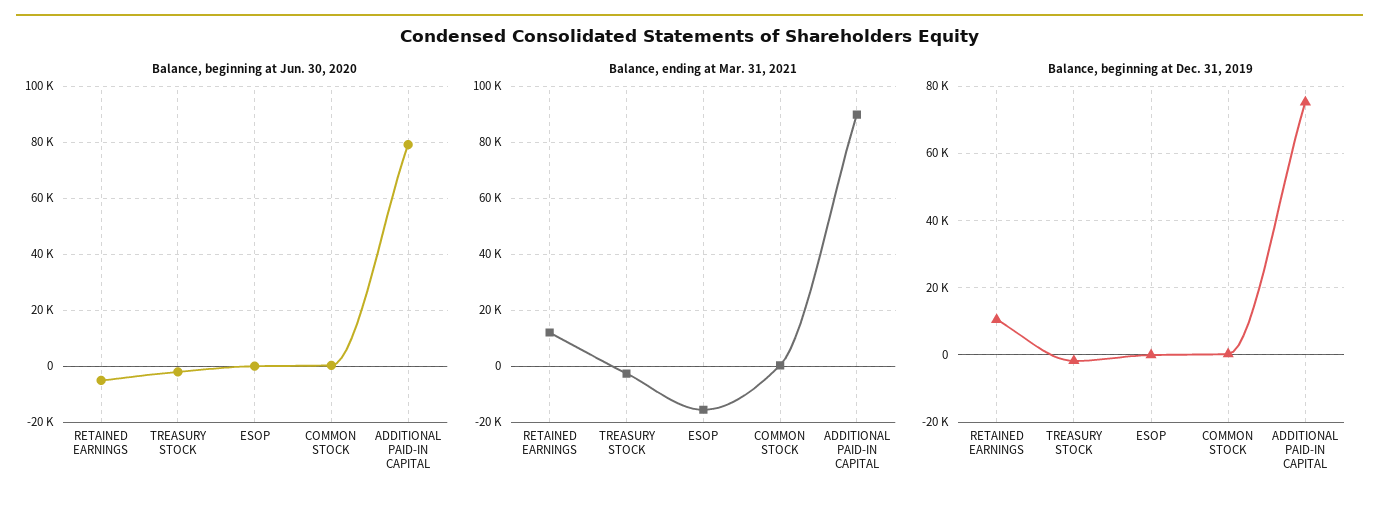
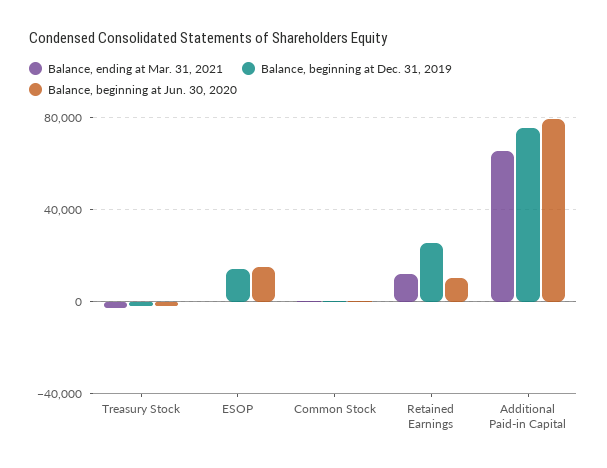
Balance, beginning at Jun. 30, 2020, RETAINED EARNINGS: -5000 -> 10000
Balance, beginning at Jun. 30, 2020, ESOP: 0 -> 15000
Balance, ending at Mar. 31, 2021, ESOP: -15000 -> 0
Balance, ending at Mar. 31, 2021, ADDITIONAL PAID-IN CAPITAL: 90000 -> 65000
Balance, beginning at Dec. 31, 2019, RETAINED EARNINGS: 10000 -> 25000
Balance, beginning at Dec. 31, 2019, ESOP: 0 -> 15000

